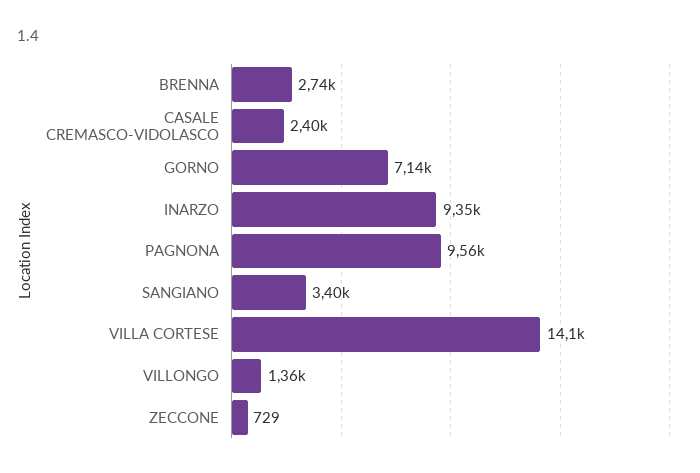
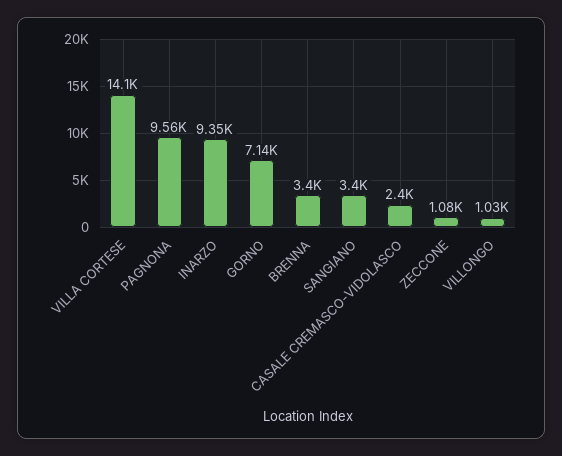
BRENNA: 2740 -> 3400
VILLONGO: 1360 -> 1030
ZECCONE: 729 -> 1080

